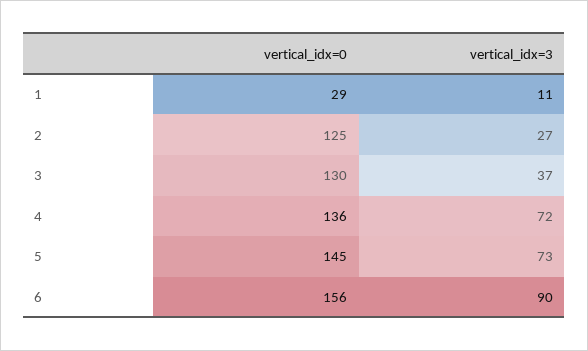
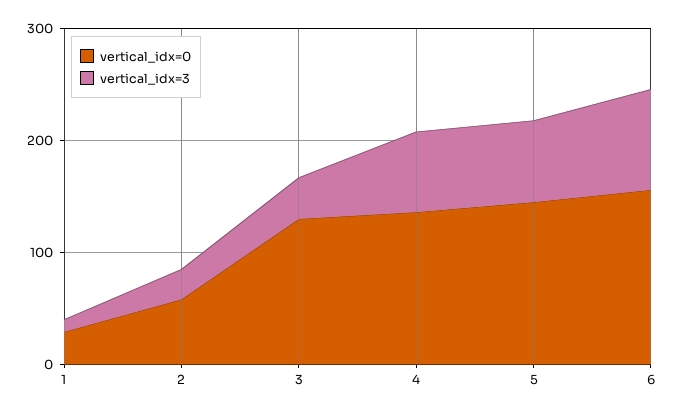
vertical_idx=0, 2: 125 -> 60

